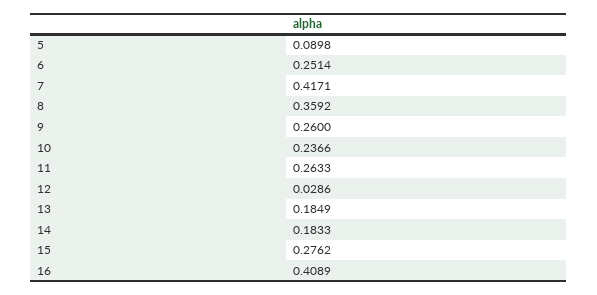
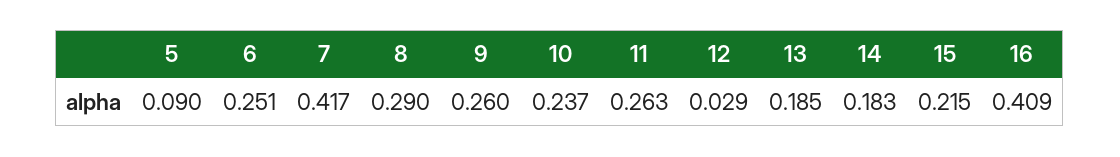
8: 0.3592 -> 0.29
15: 0.2762 -> 0.215

